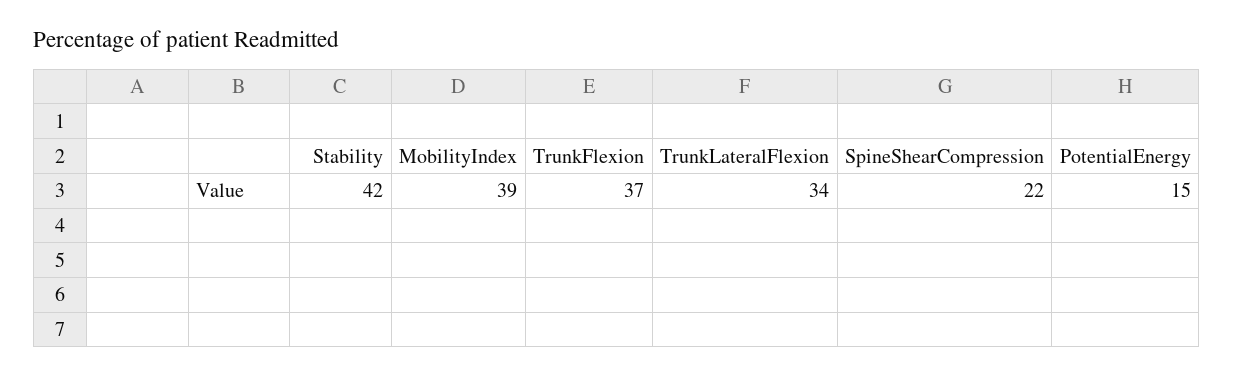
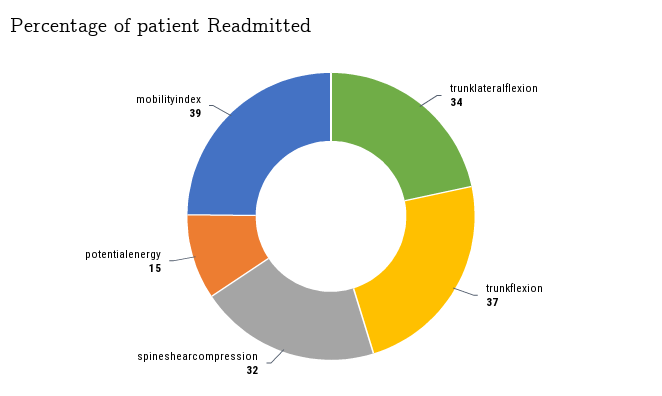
Stability: 42 -> none
SpineShearCompression: 22 -> 32

